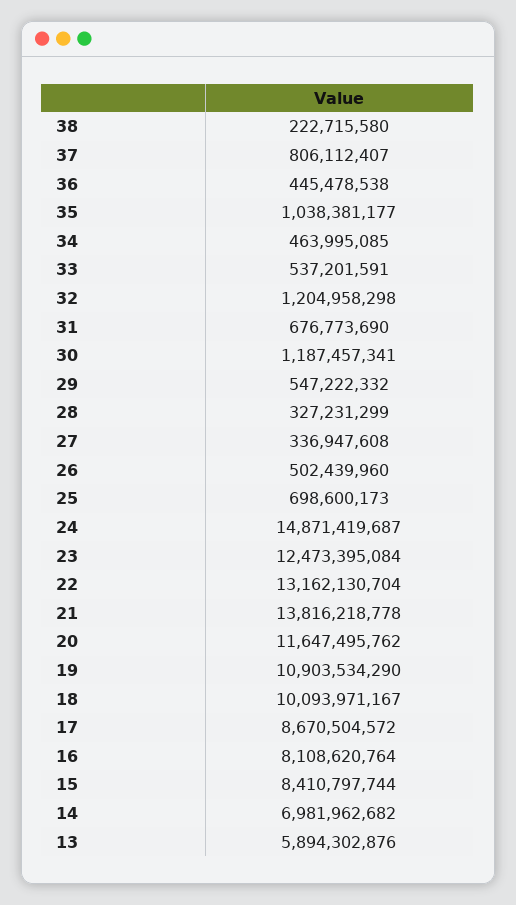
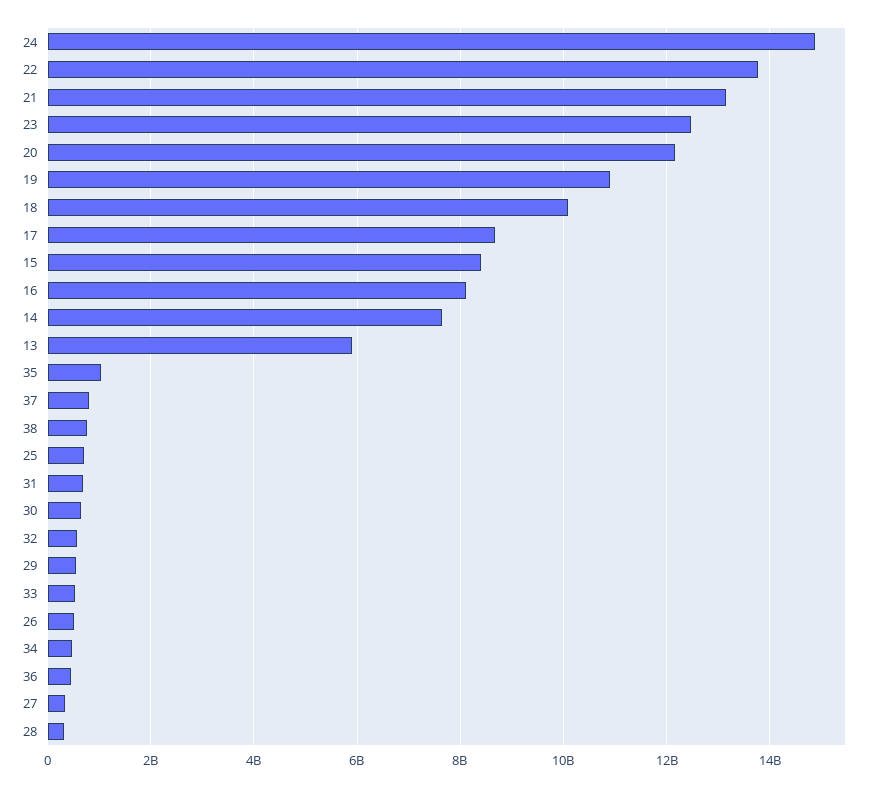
38: 222715580 -> 800000000
32: 1204958298 -> 600000000
30: 1187457341 -> 600000000
22: 13162130704 -> 13800000000
21: 13816218778 -> 13200000000
20: 11647495762 -> 12200000000
14: 6981962682 -> 7600000000

